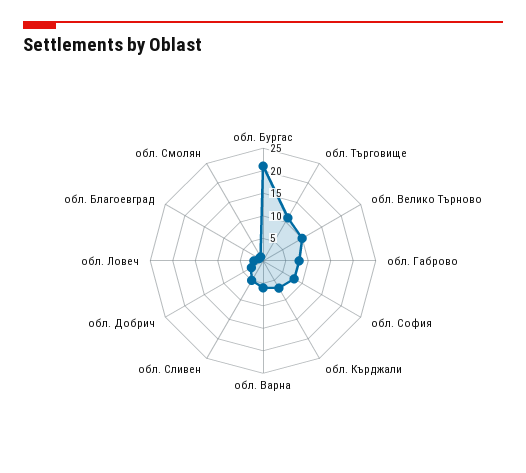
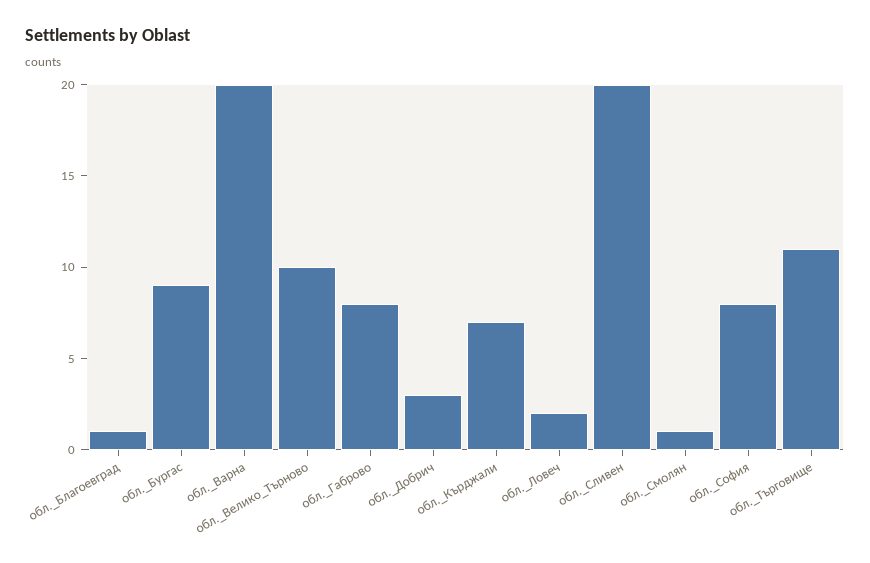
обл. Бургас: 20 -> 9
обл. Варна: 5 -> 20
обл. Сливен: 5 -> 20

